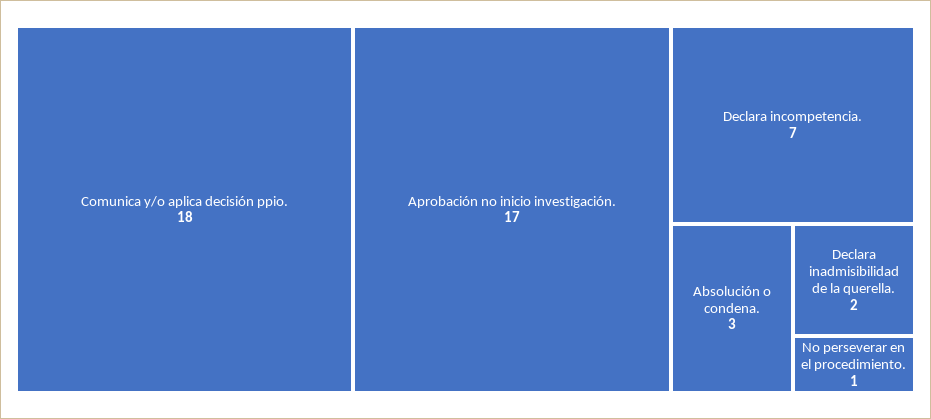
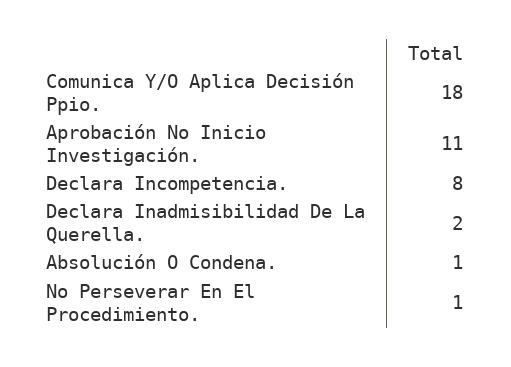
Aprobación no inicio investigación.: 17 -> 11
Declara incompetencia.: 7 -> 8
Absolución o condena.: 3 -> 1

